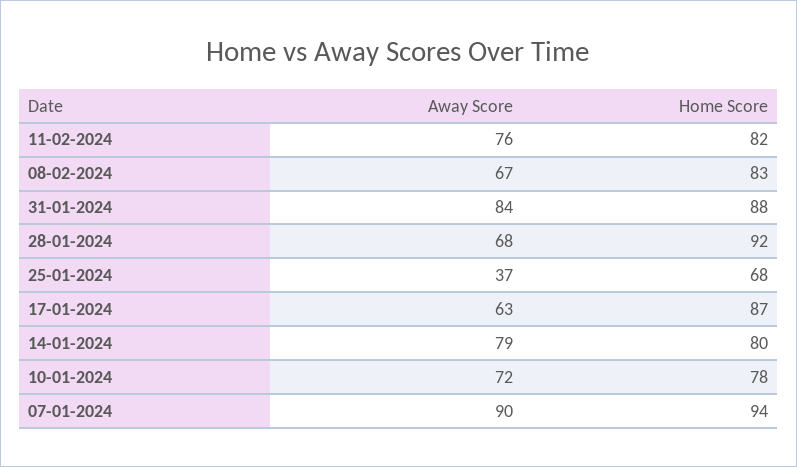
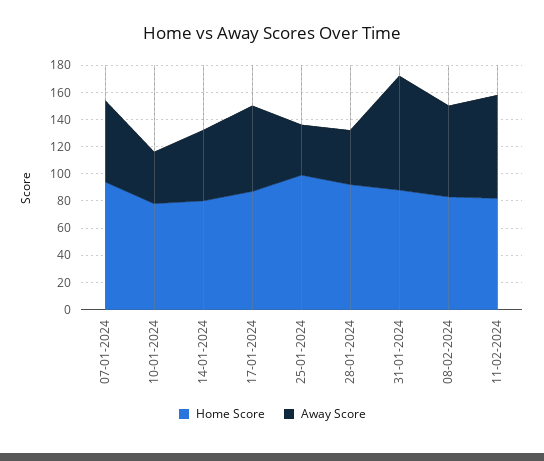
Away Score, 28-01-2024: 68 -> 40
Home Score, 25-01-2024: 68 -> 100
Away Score, 14-01-2024: 79 -> 50
Away Score, 10-01-2024: 72 -> 40
Away Score, 07-01-2024: 90 -> 60

